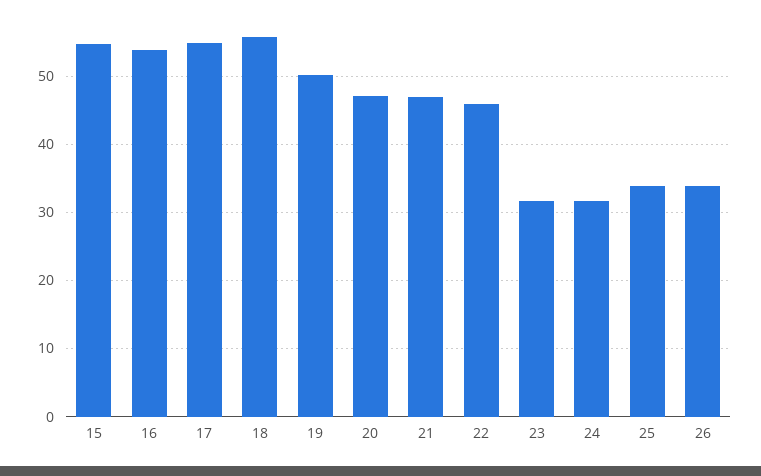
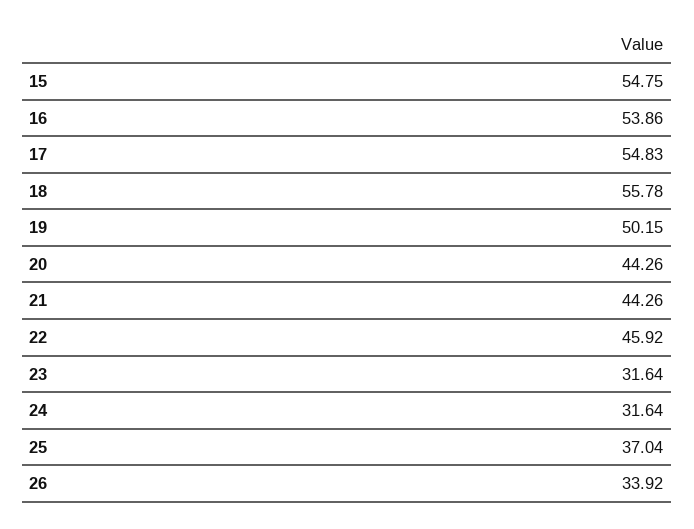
20: 47 -> 44.26
21: 47 -> 44.26
25: 34 -> 37.04

